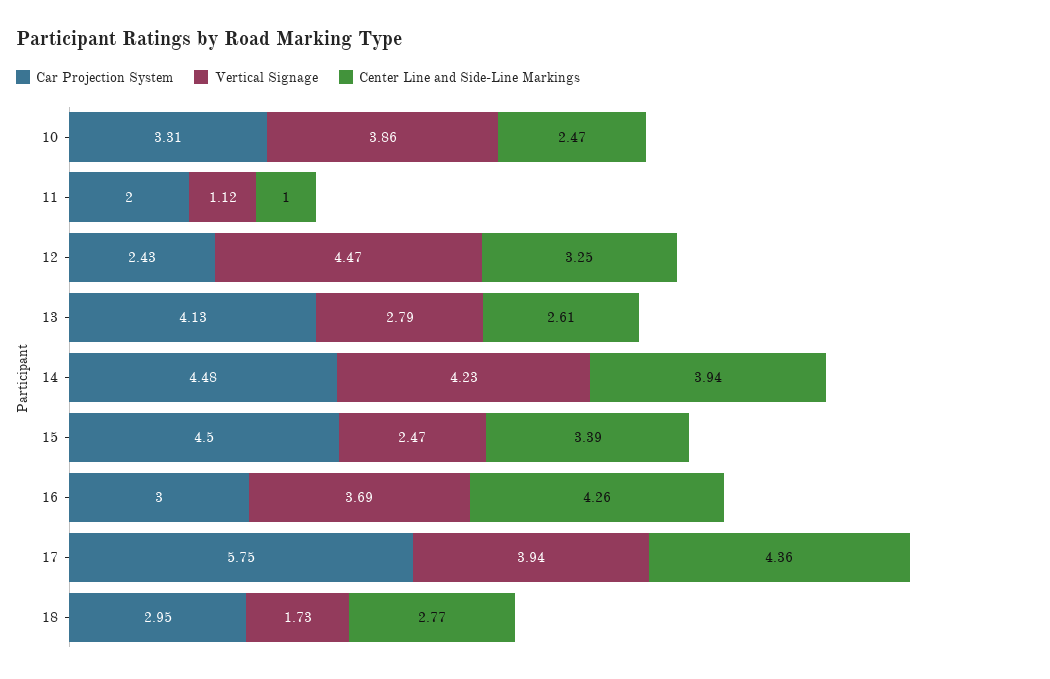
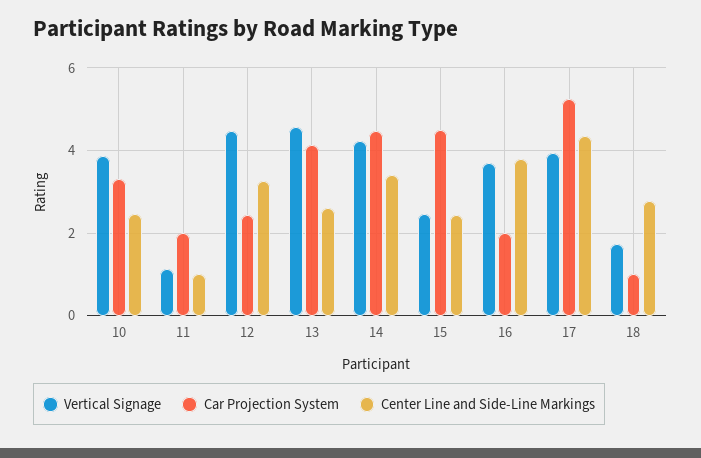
Vertical Signage, 13: 2.79 -> 4.6
Center Line and Side-Line Markings, 14: 3.94 -> 3.4
Center Line and Side-Line Markings, 15: 3.39 -> 2.4
Car Projection System, 16: 3 -> 2
Center Line and Side-Line Markings, 16: 4.26 -> 3.8
Car Projection System, 17: 5.75 -> 5.2
Car Projection System, 18: 2.95 -> 1

